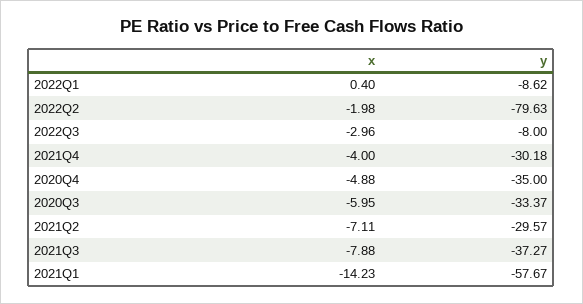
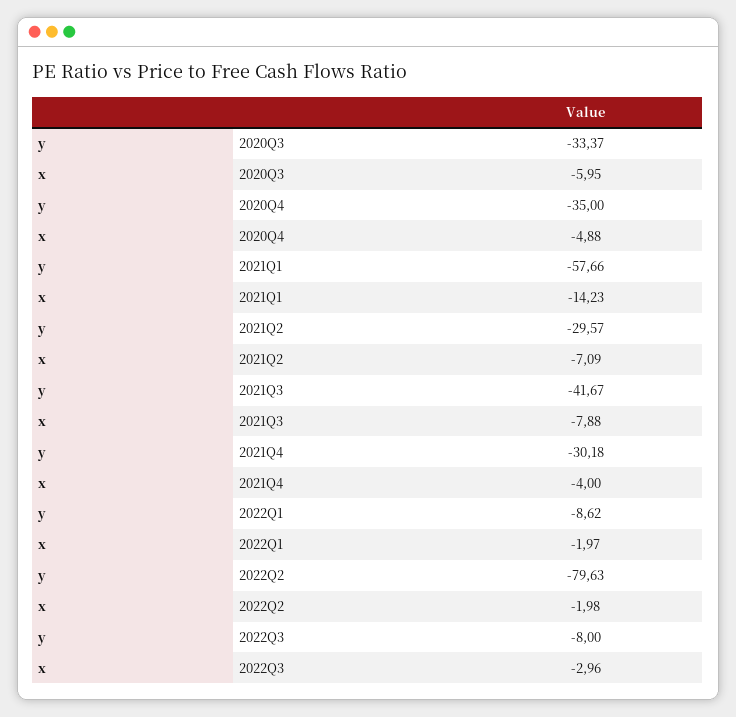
x, 2022Q1: 0.4 -> -1.97
x, 2021Q2: -7.11 -> -7.09
y, 2021Q3: -37.27 -> -41.67
y, 2021Q1: -57.67 -> -57.66

